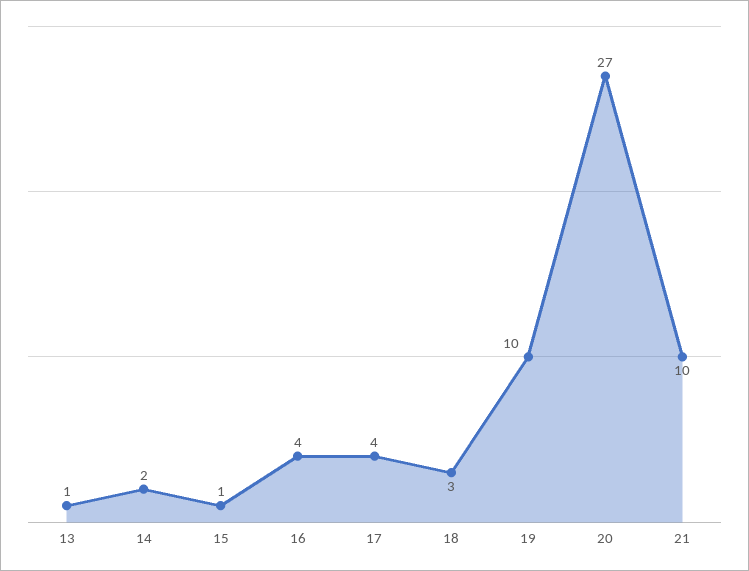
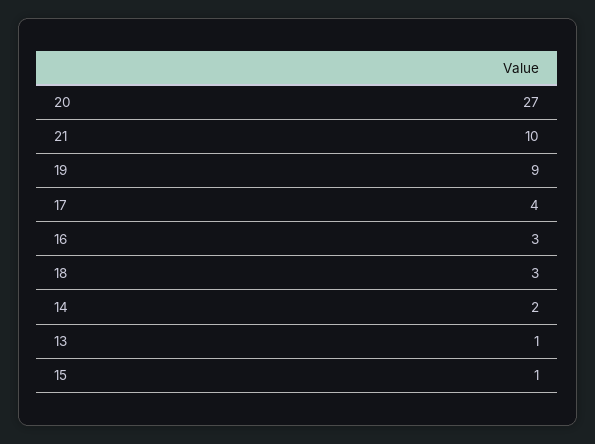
16: 4 -> 3
19: 10 -> 9

